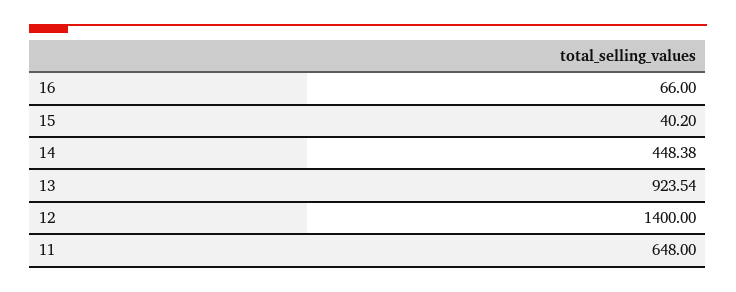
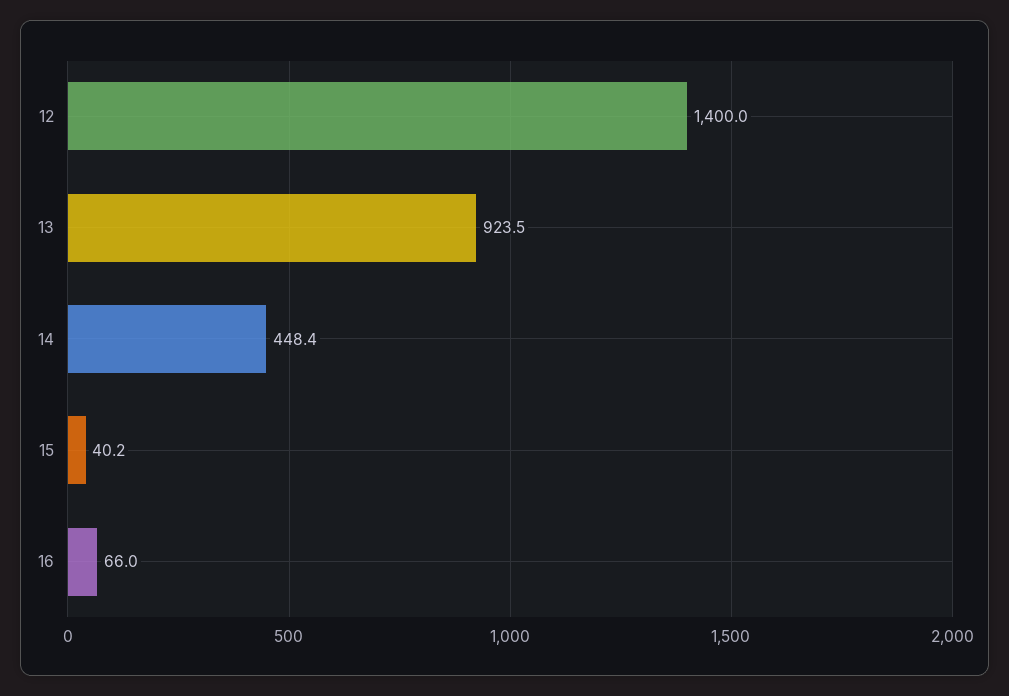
11: 648 -> none

